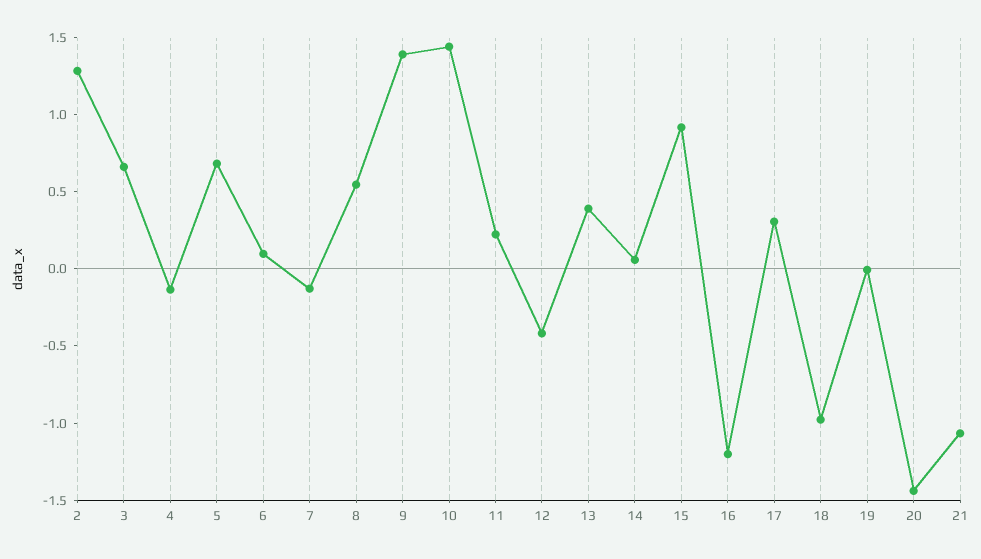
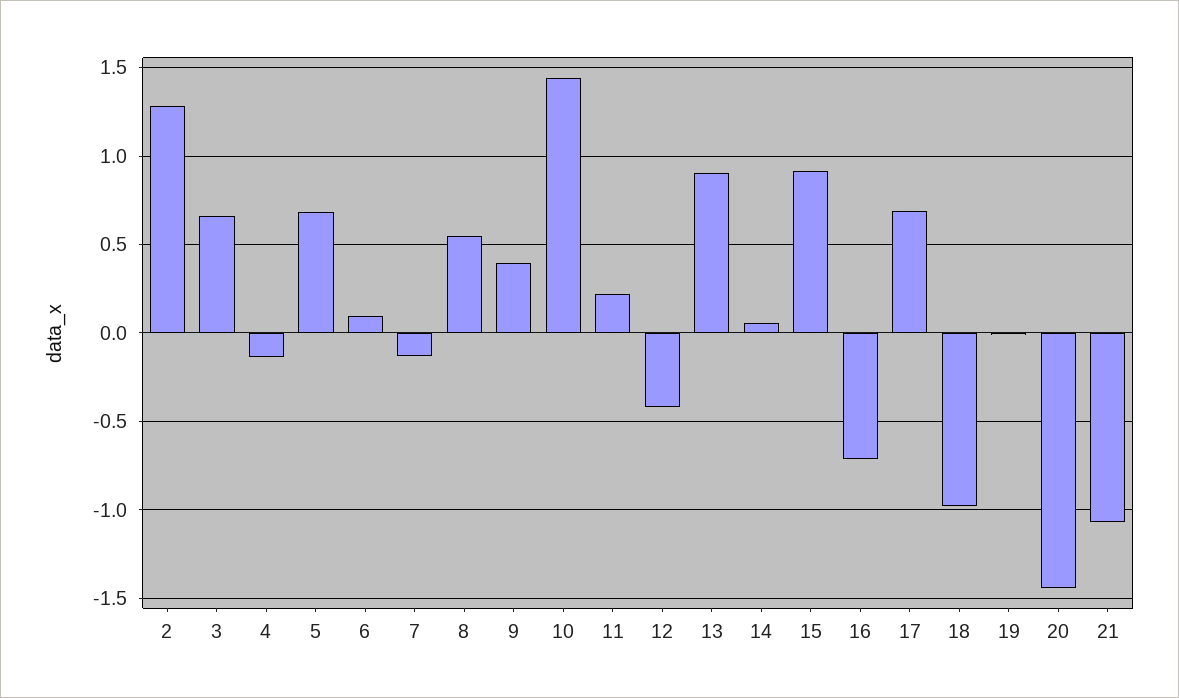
9: 1.4 -> 0.4
13: 0.4 -> 0.9
16: -1.2 -> -0.7
17: 0.3 -> 0.7

